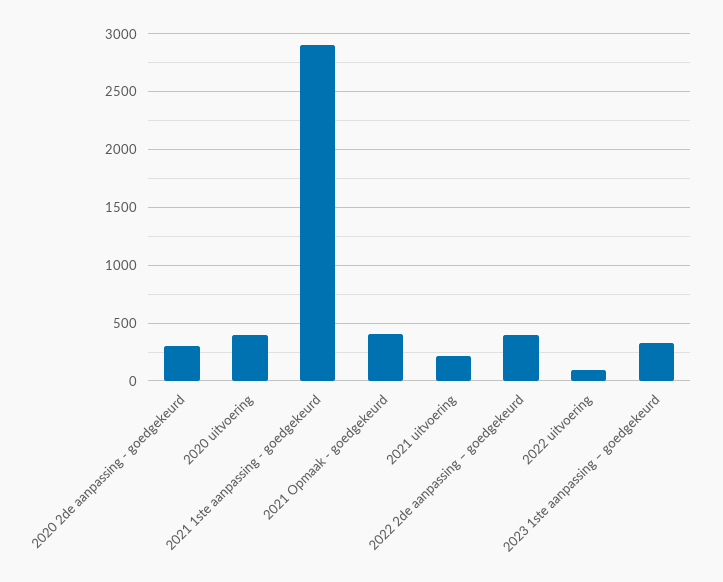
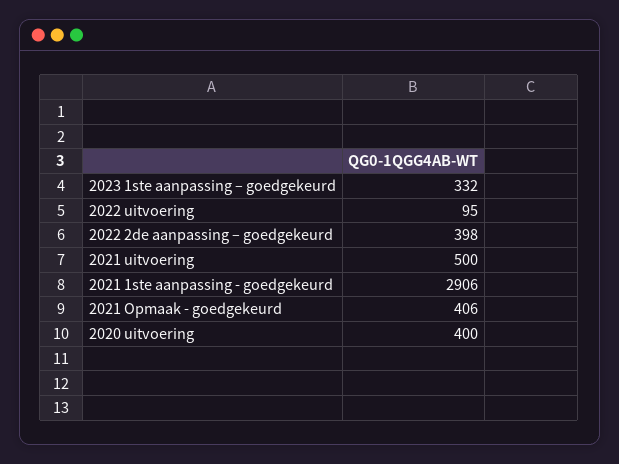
2020 2de aanpassing - goedgekeurd: 300 -> none
2021 uitvoering: 200 -> 500

